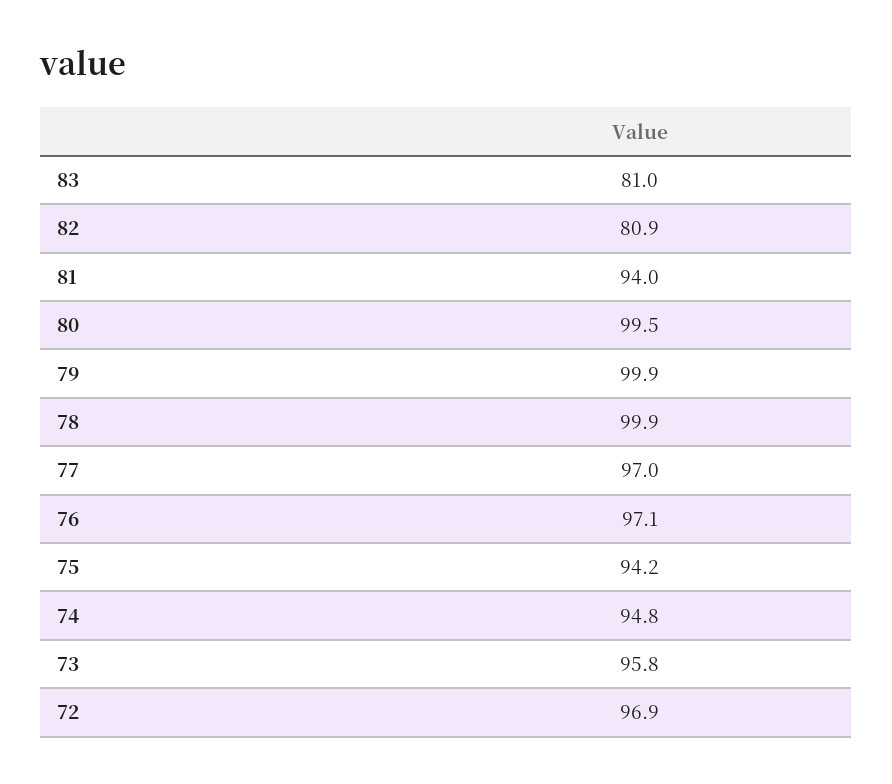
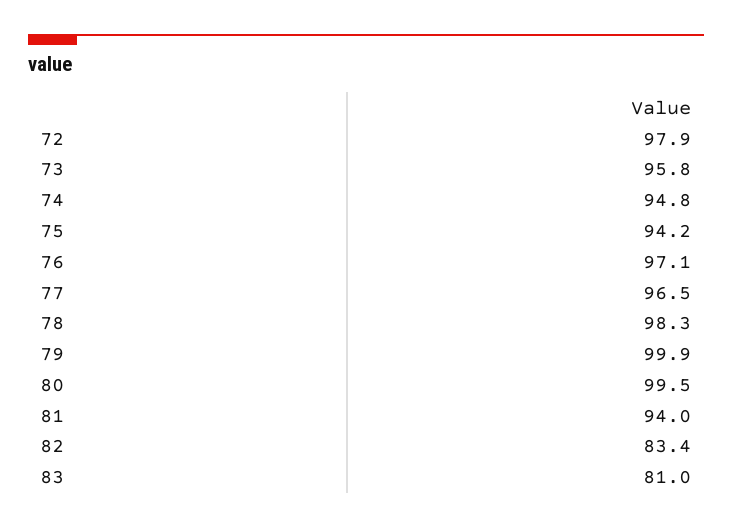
82: 80.9 -> 83.4
78: 99.9 -> 98.3
77: 97 -> 96.5
72: 96.9 -> 97.9

